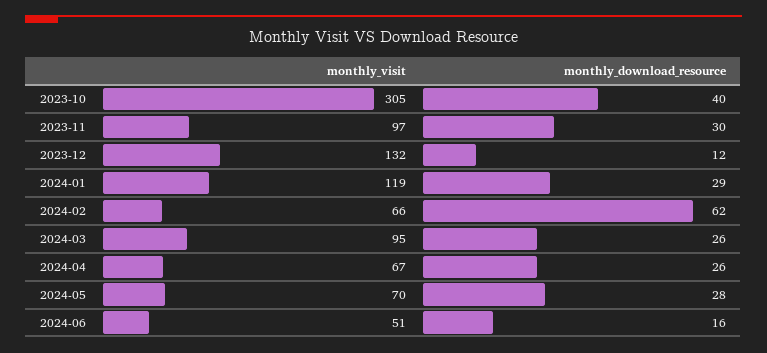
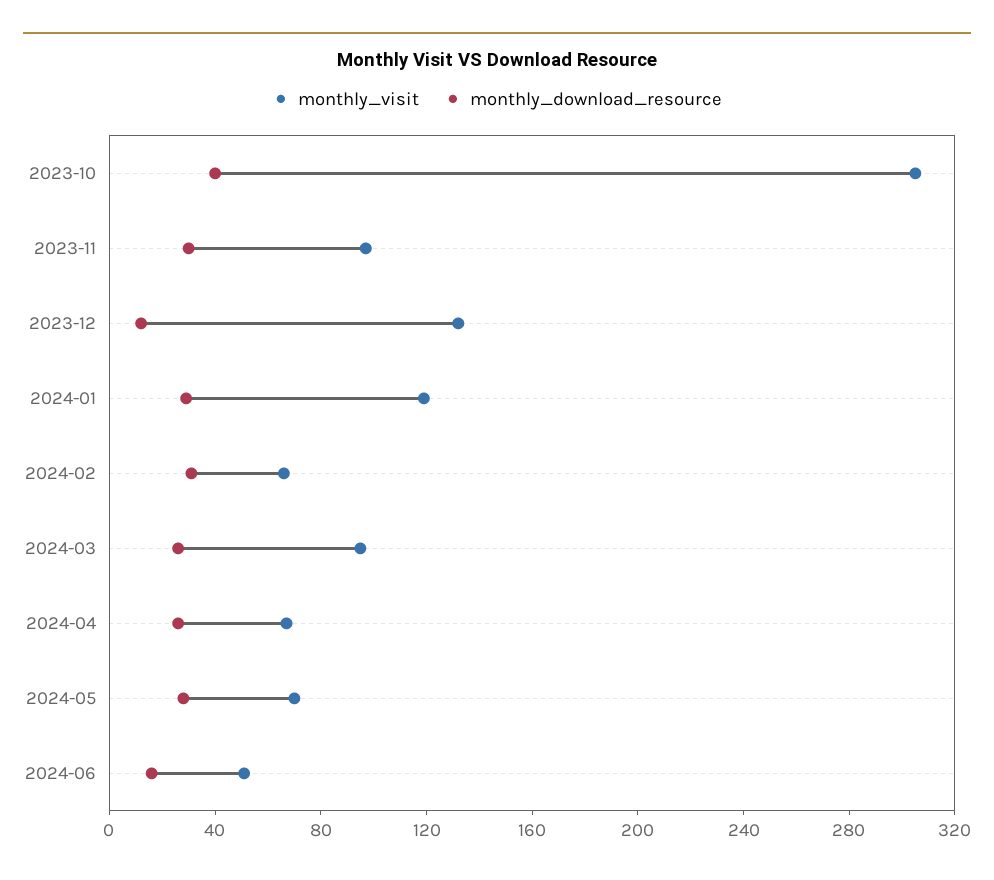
monthly_download_resource, 2024-02: 62 -> 30

